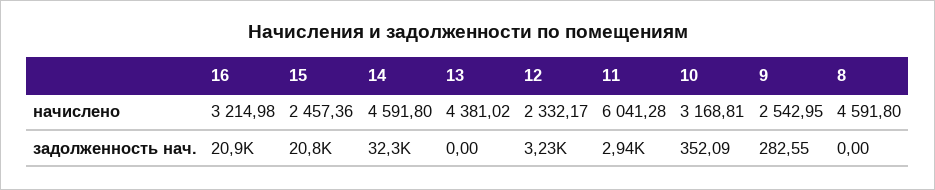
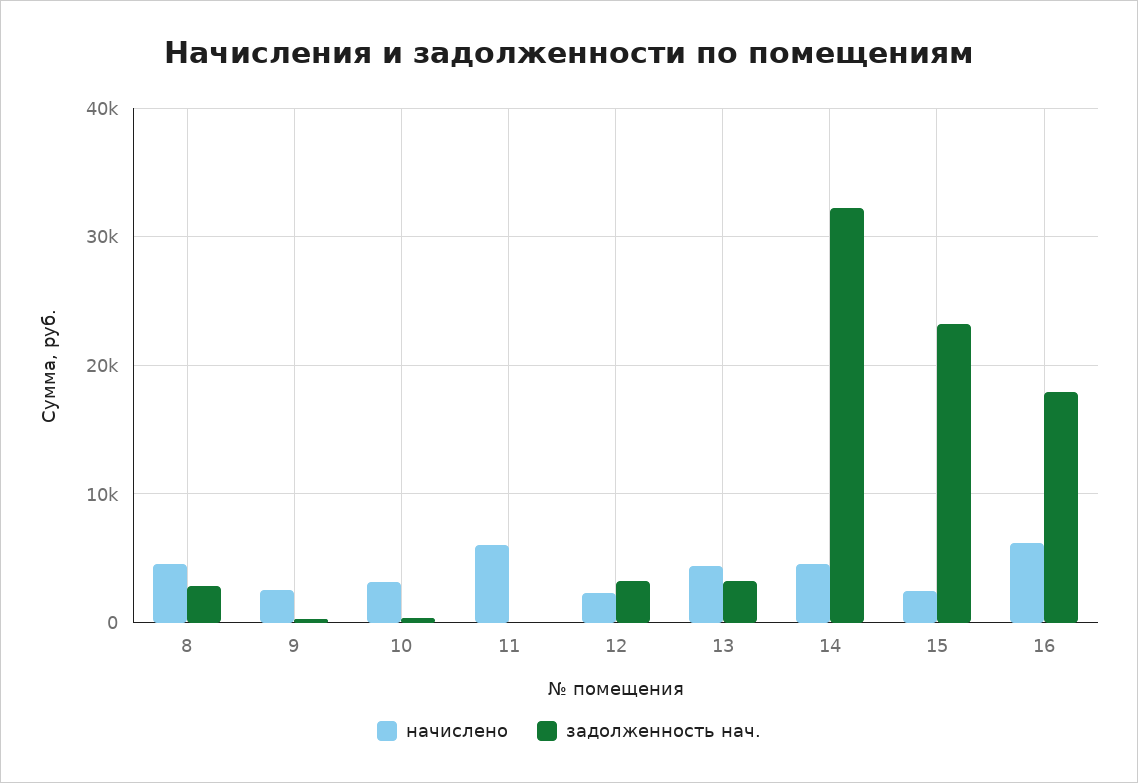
начислено, 16: 3214.98 -> 6000
задолженность нач., 16: 20900 -> 18000
задолженность нач., 15: 20800 -> 23000
задолженность нач., 13: 0 -> 3000
задолженность нач., 11: 2940 -> 0
задолженность нач., 8: 0 -> 3000

